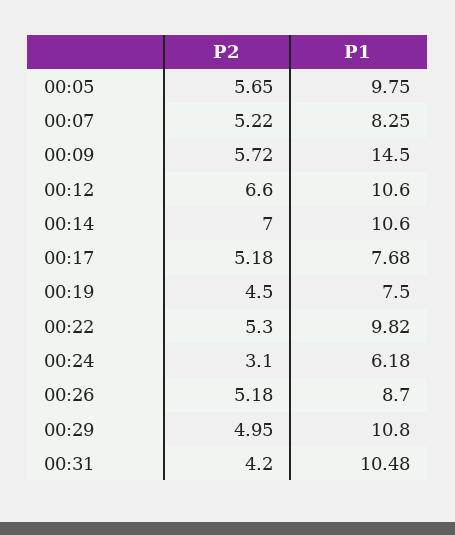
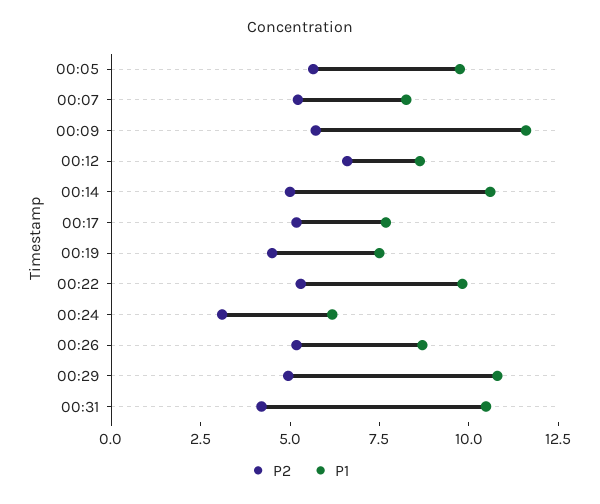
P1, 00:09: 14.5 -> 11.5
P1, 00:12: 10.6 -> 8.5
P2, 00:14: 7 -> 5

